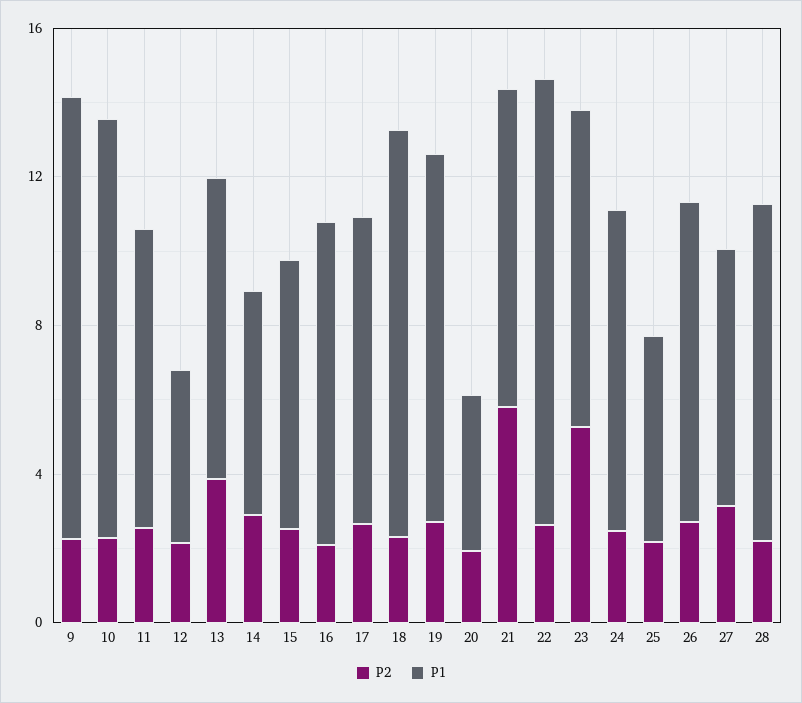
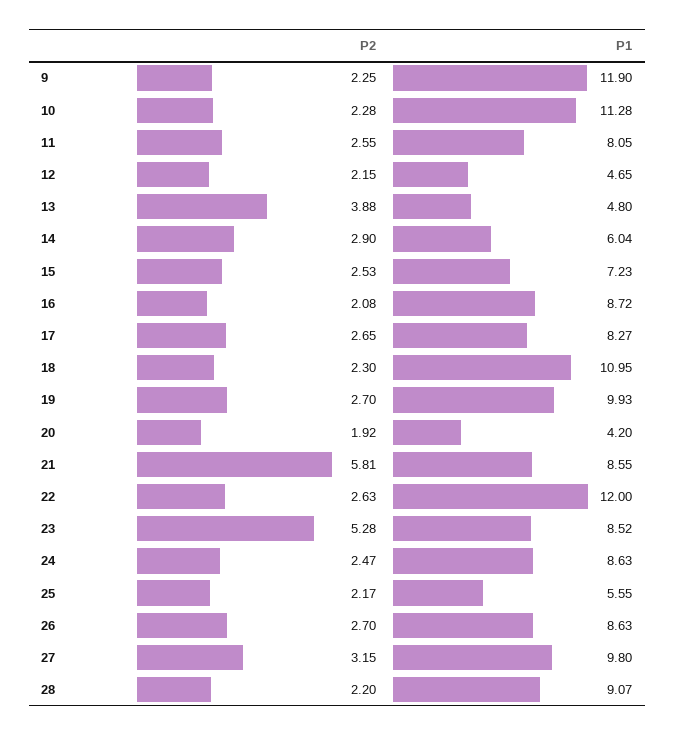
P1, 13: 8 -> 4.8
P1, 27: 7 -> 9.8

